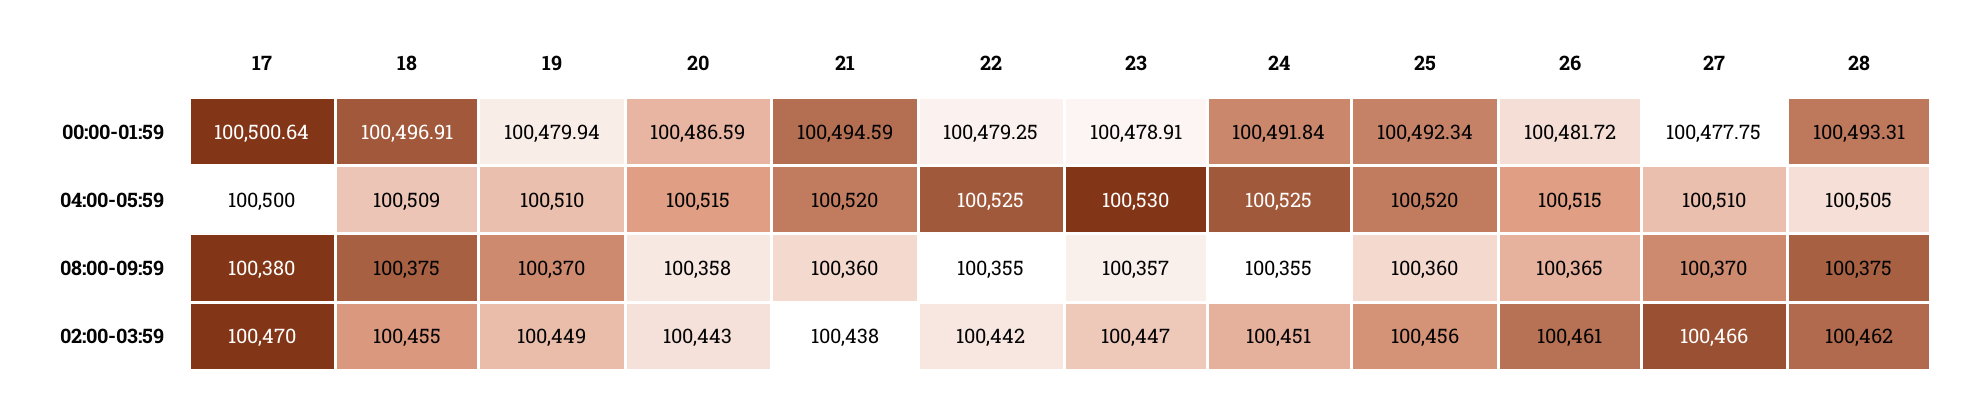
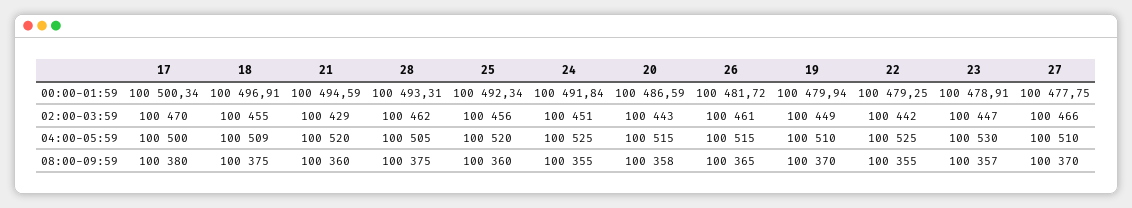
17, 00:00-01:59: 100500.64 -> 100500.34
21, 02:00-03:59: 100438 -> 100429

